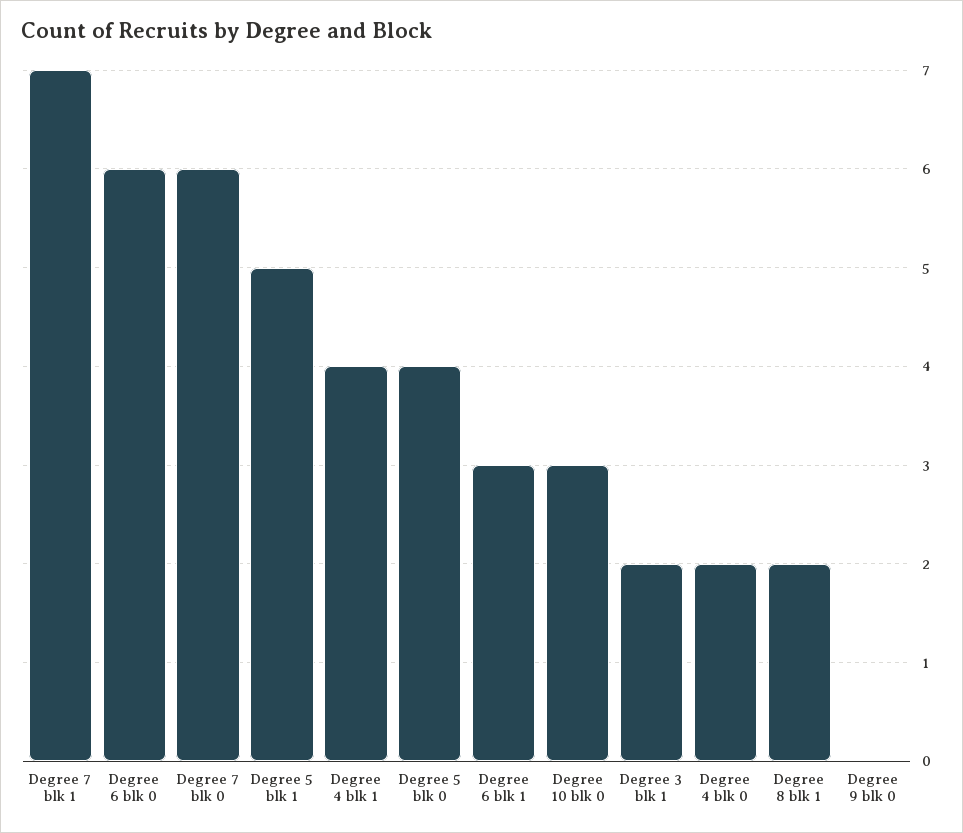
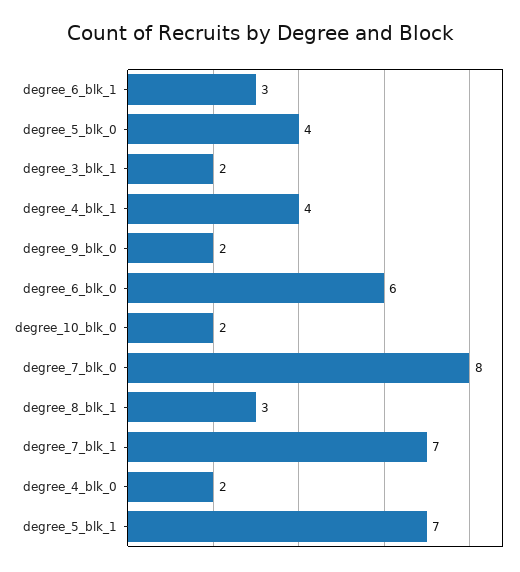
Degree 7 blk 0: 6 -> 8
Degree 5 blk 1: 5 -> 7
Degree 10 blk 0: 3 -> 2
Degree 8 blk 1: 2 -> 3
Degree 9 blk 0: 0 -> 2

